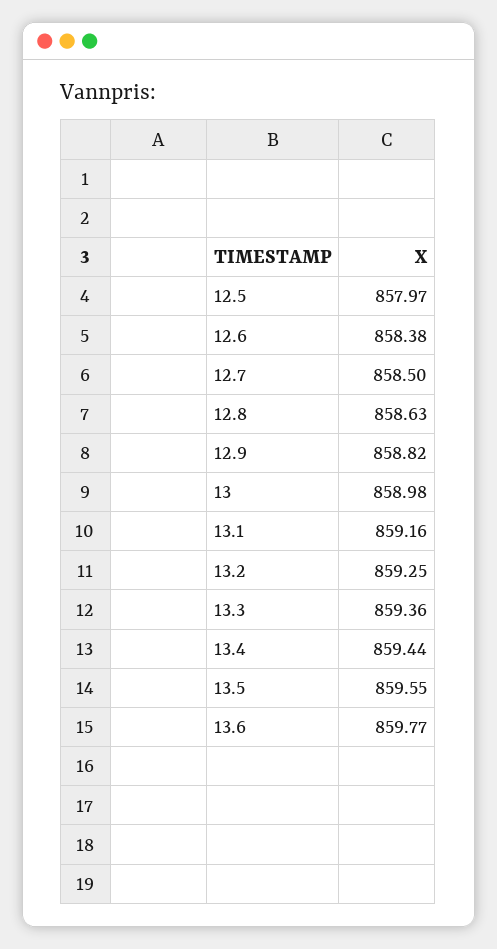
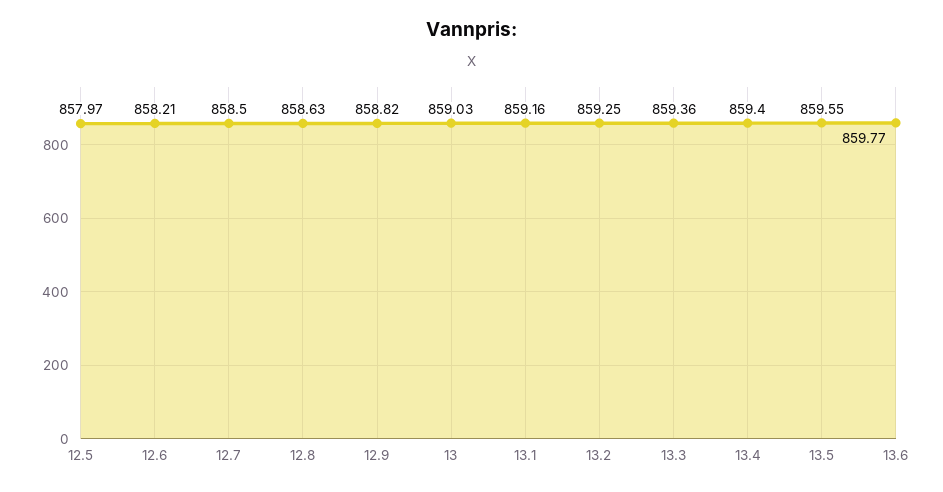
12.6: 858.38 -> 858.21
13: 858.98 -> 859.03
13.4: 859.44 -> 859.4

